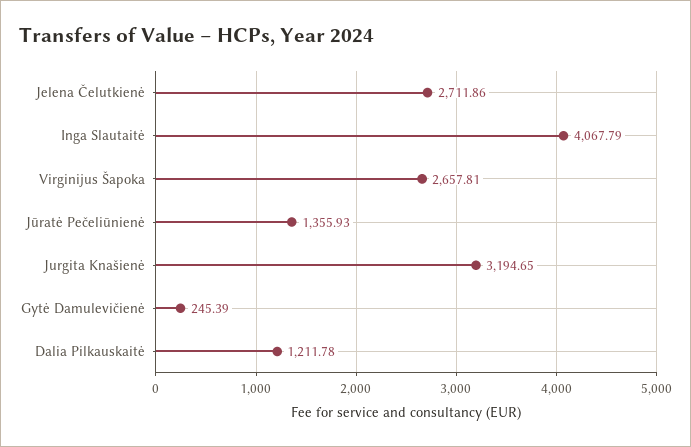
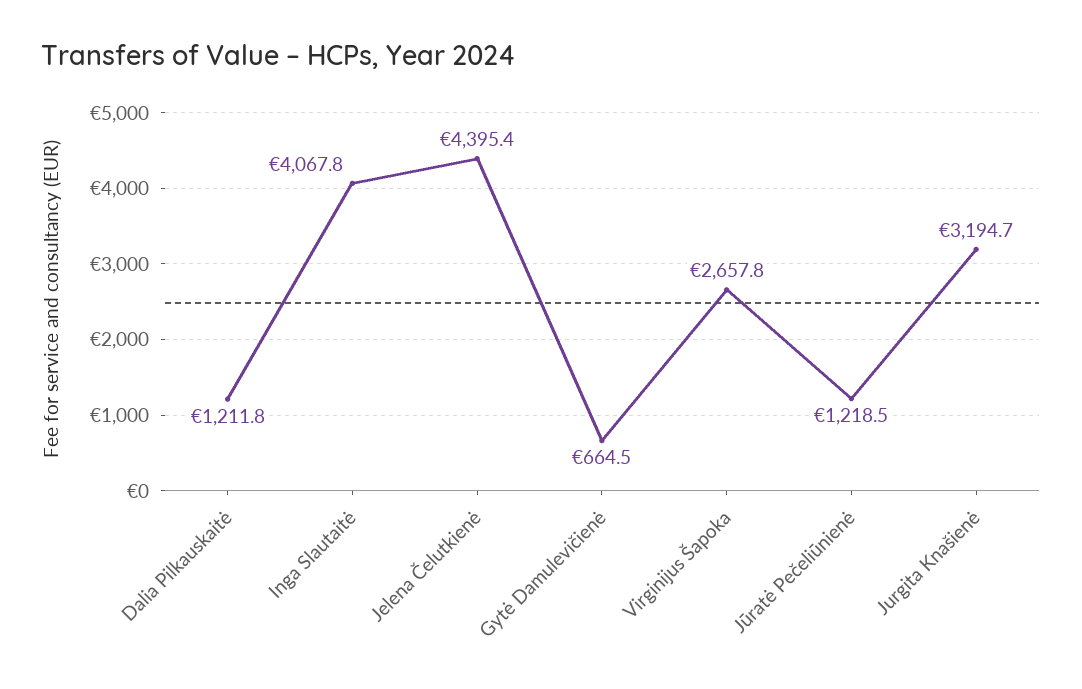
Jelena Čelutkienė: 2711.86 -> 4395.4
Jūratė Pečeliūnienė: 1355.93 -> 1218.5
Gytė Damulevičienė: 245.39 -> 664.5

